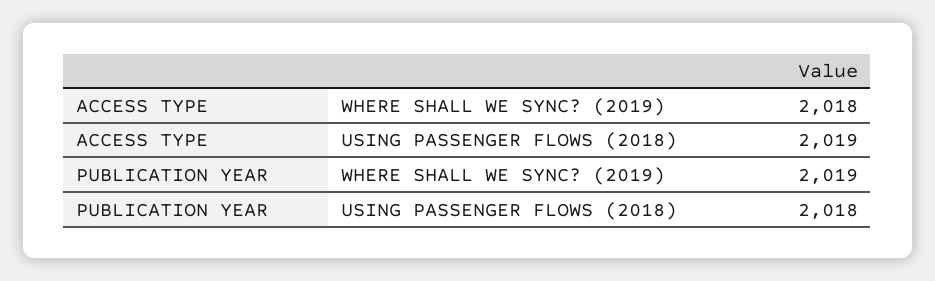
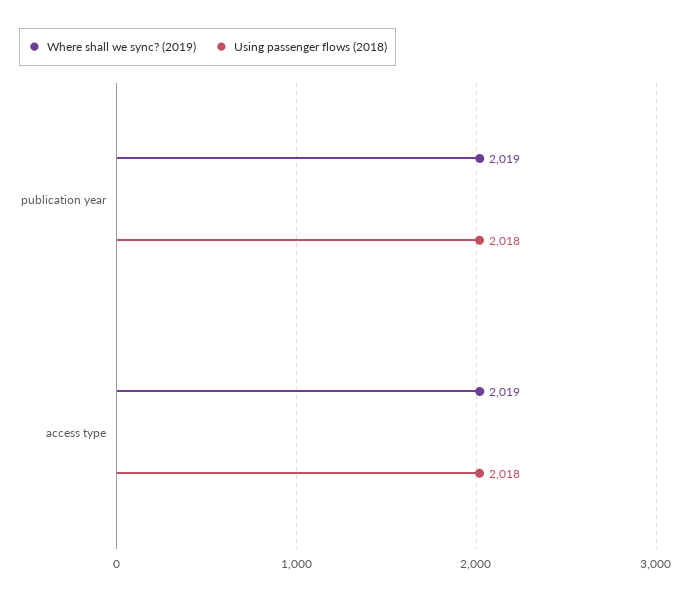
WHERE SHALL WE SYNC? (2019), ACCESS TYPE: 2018 -> 2019
USING PASSENGER FLOWS (2018), ACCESS TYPE: 2019 -> 2018

